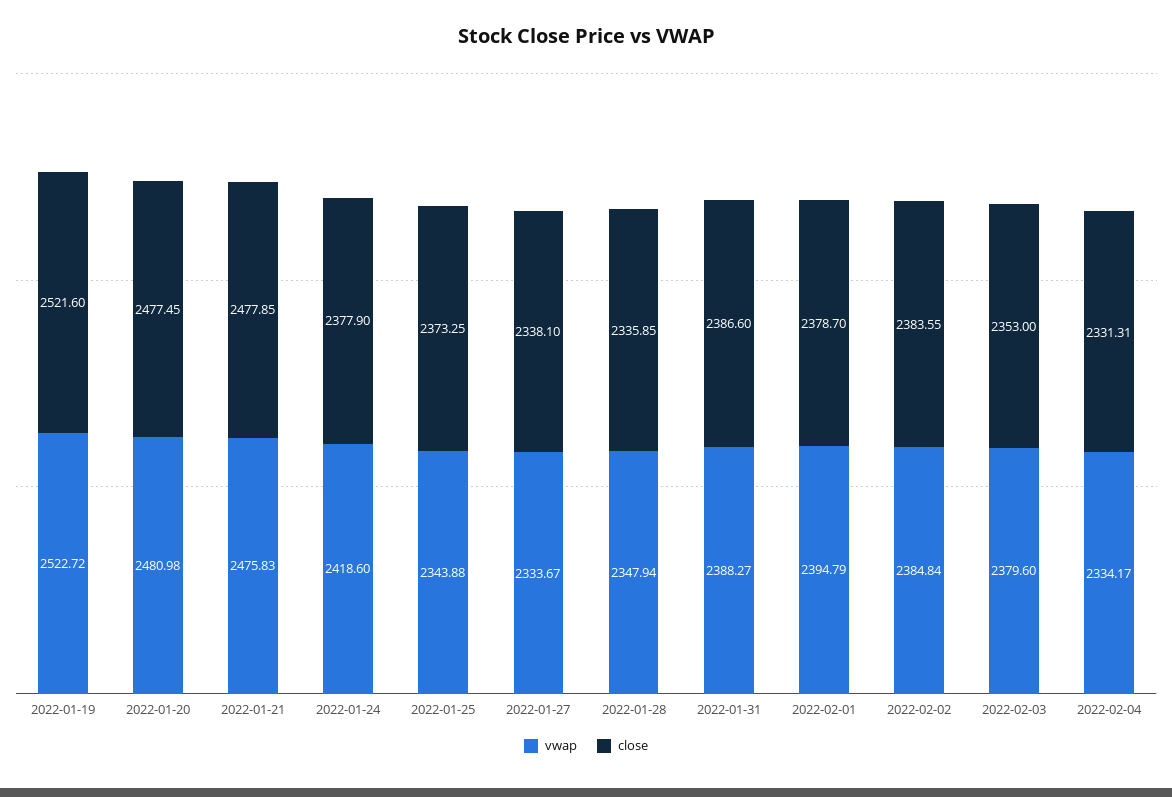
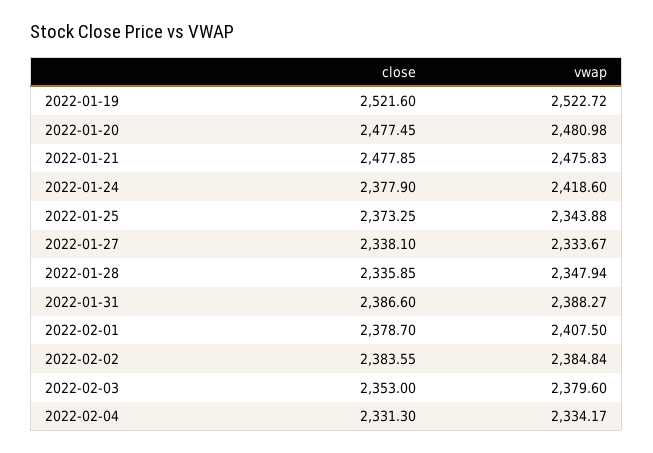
vwap, 2022-02-01: 2394.79 -> 2407.5
close, 2022-02-04: 2331.31 -> 2331.3

